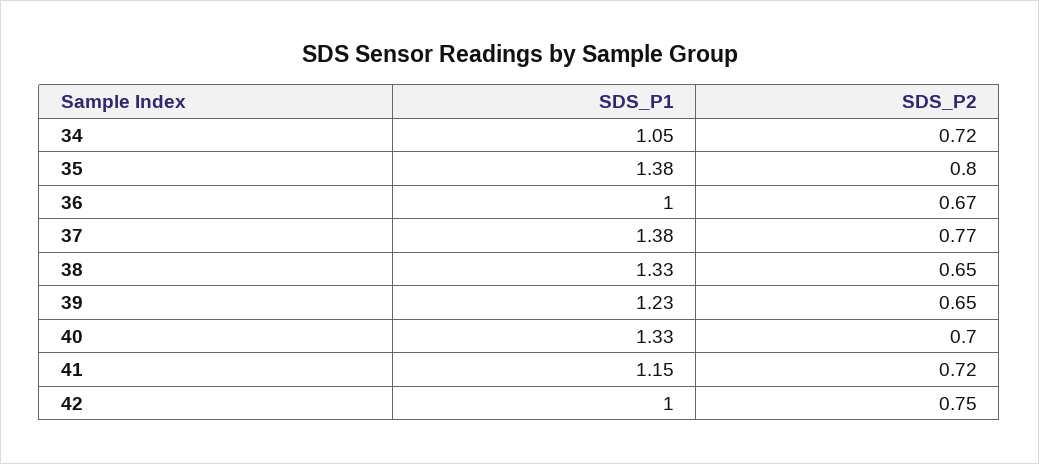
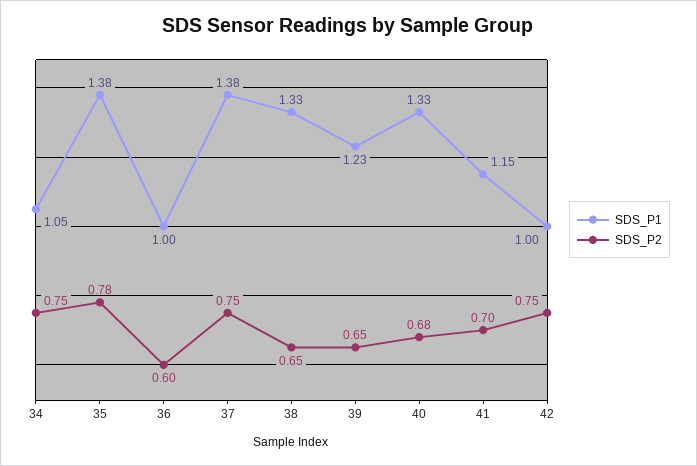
SDS_P2, 34: 0.72 -> 0.75
SDS_P2, 35: 0.8 -> 0.78
SDS_P2, 36: 0.67 -> 0.6
SDS_P2, 37: 0.77 -> 0.75
SDS_P2, 40: 0.7 -> 0.68
SDS_P2, 41: 0.72 -> 0.7

